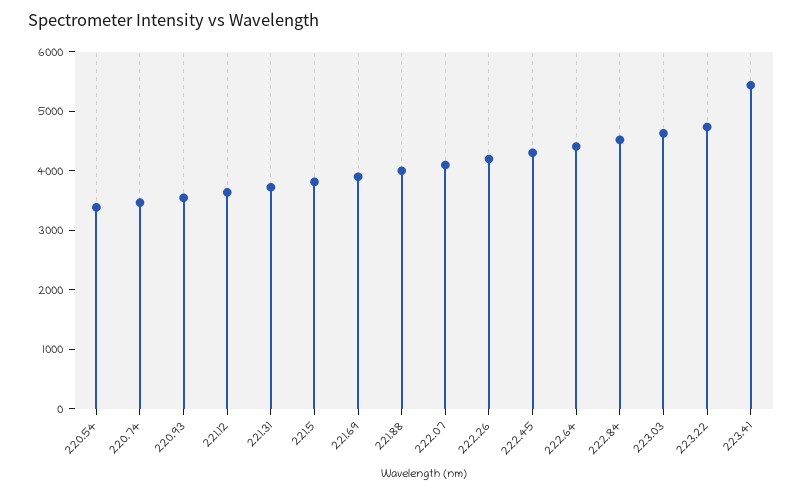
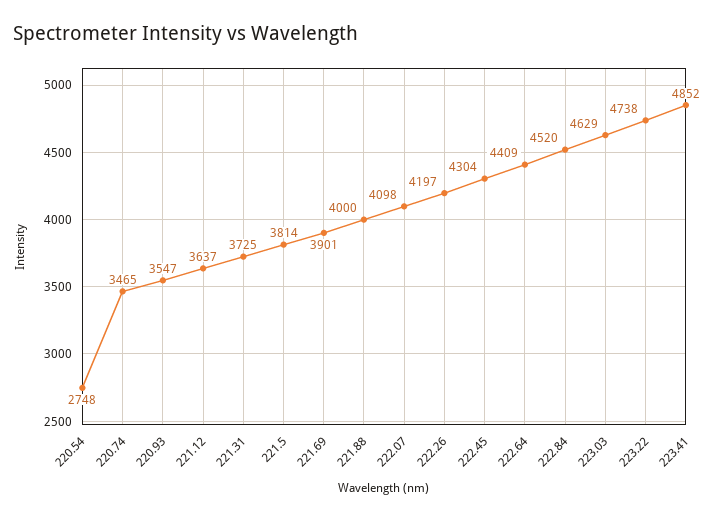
220.54: 3400 -> 2748
223.41: 5400 -> 4852

